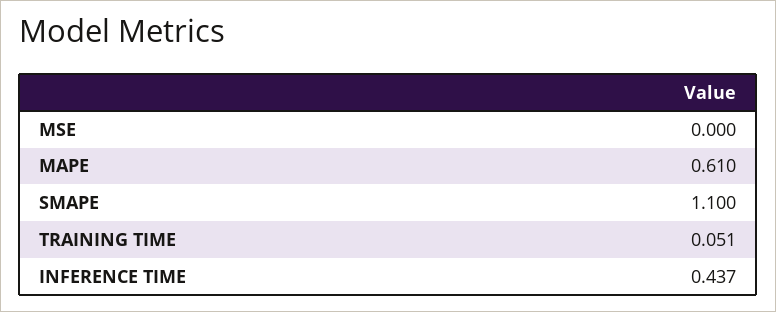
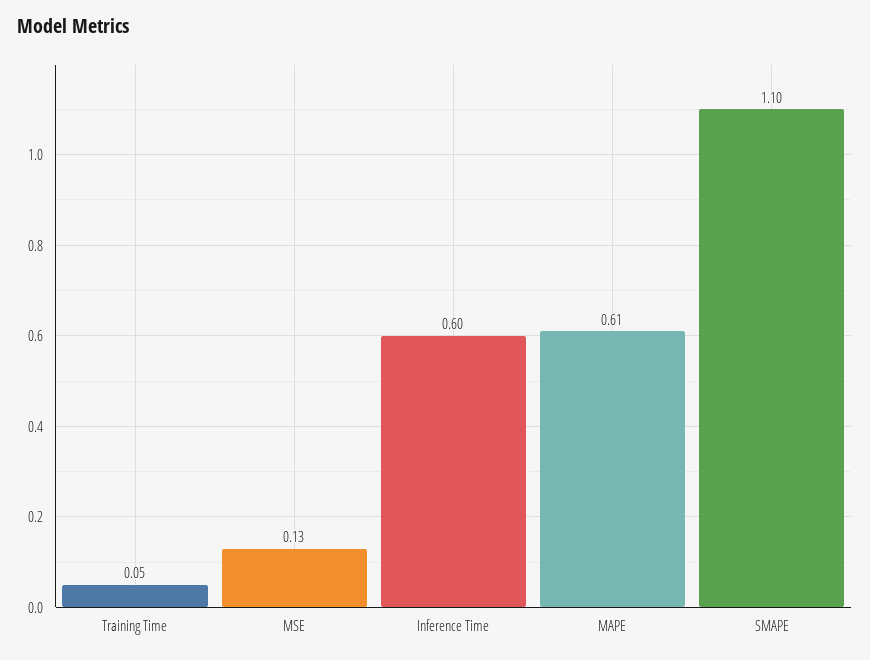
MSE: 0 -> 0.13
INFERENCE TIME: 0.437 -> 0.6

